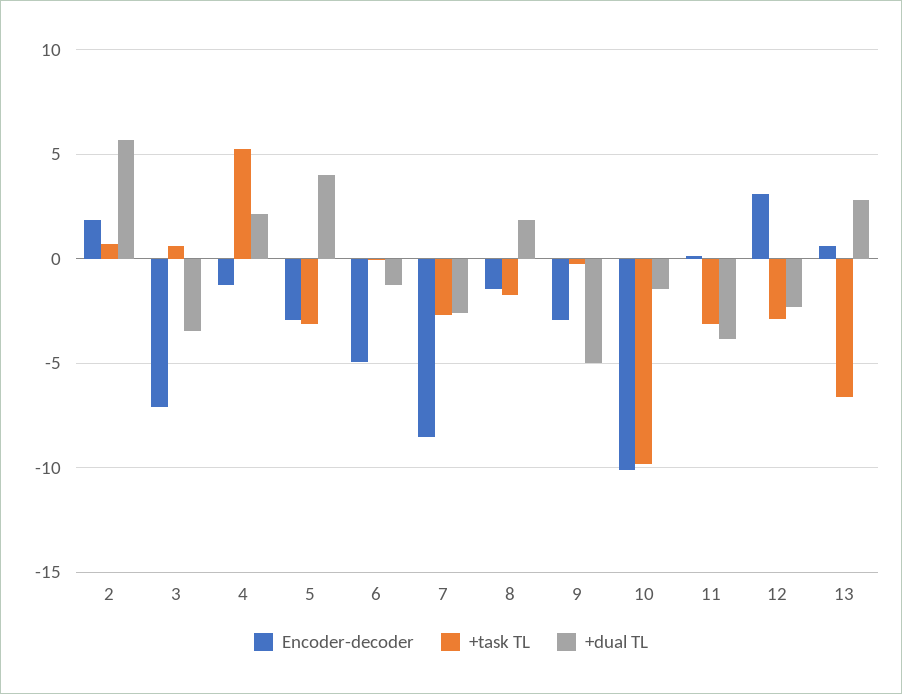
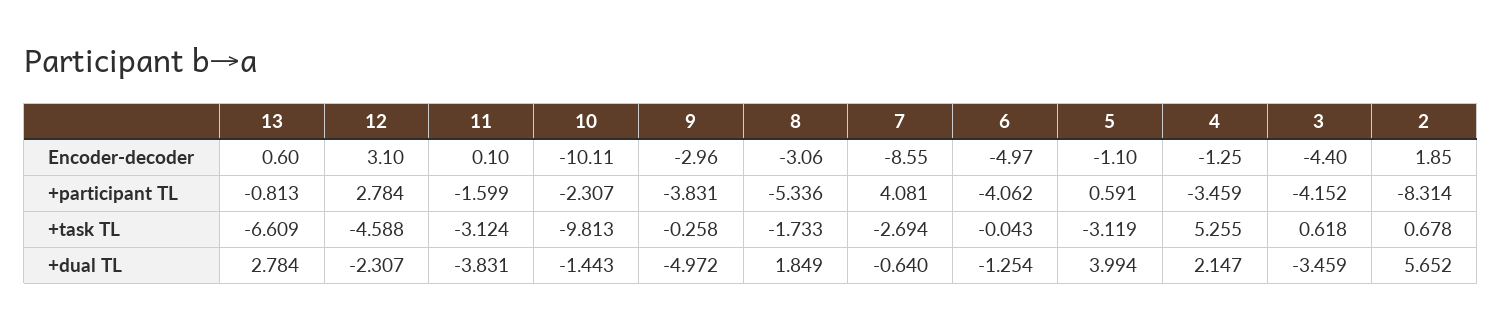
Encoder-decoder, 3: -7 -> -4.4
Encoder-decoder, 5: -3 -> -1.1
+dual TL, 7: -2.5 -> -0.64
Encoder-decoder, 8: -1.5 -> -3.06
+task TL, 12: -3 -> -4.588
+participant TL, 13: none -> -0.813
+participant TL, 12: none -> 2.784
+participant TL, 11: none -> -1.599
+participant TL, 10: none -> -2.307
+participant TL, 9: none -> -3.831
+participant TL, 8: none -> -5.336
+participant TL, 7: none -> 4.081
+participant TL, 6: none -> -4.062
+participant TL, 5: none -> 0.591
+participant TL, 4: none -> -3.459
+participant TL, 3: none -> -4.152
+participant TL, 2: none -> -8.314

